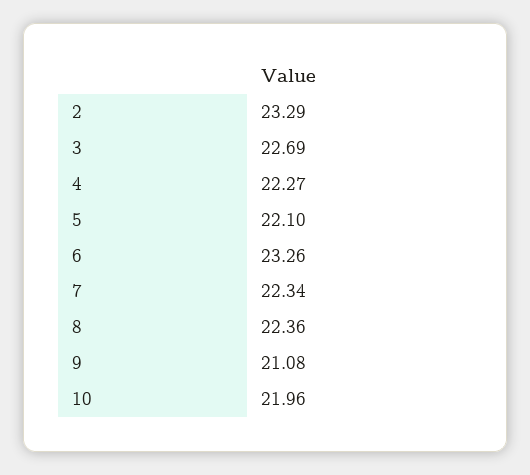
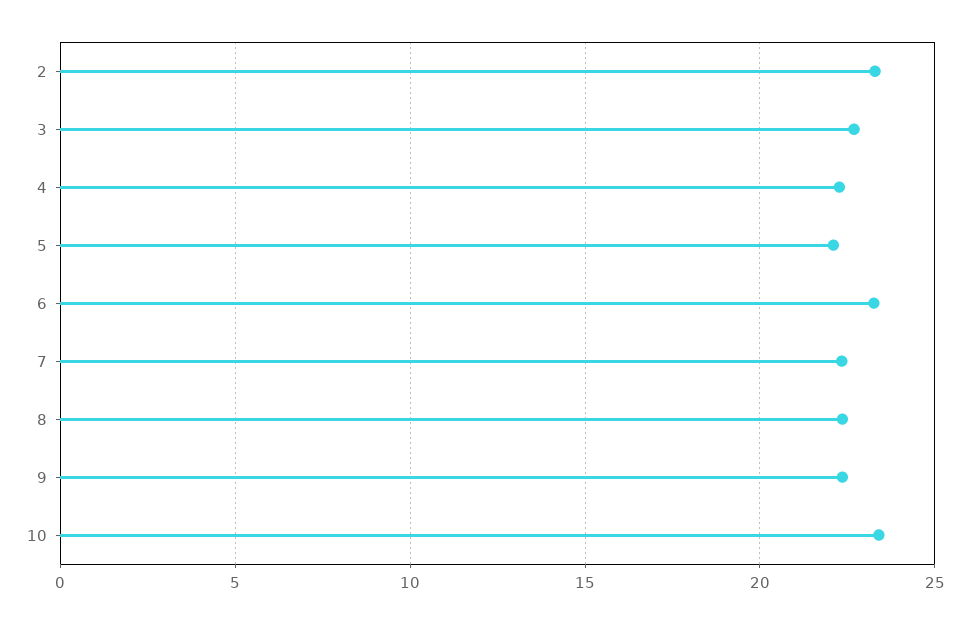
9: 21.08 -> 22.5
10: 21.96 -> 23.5

